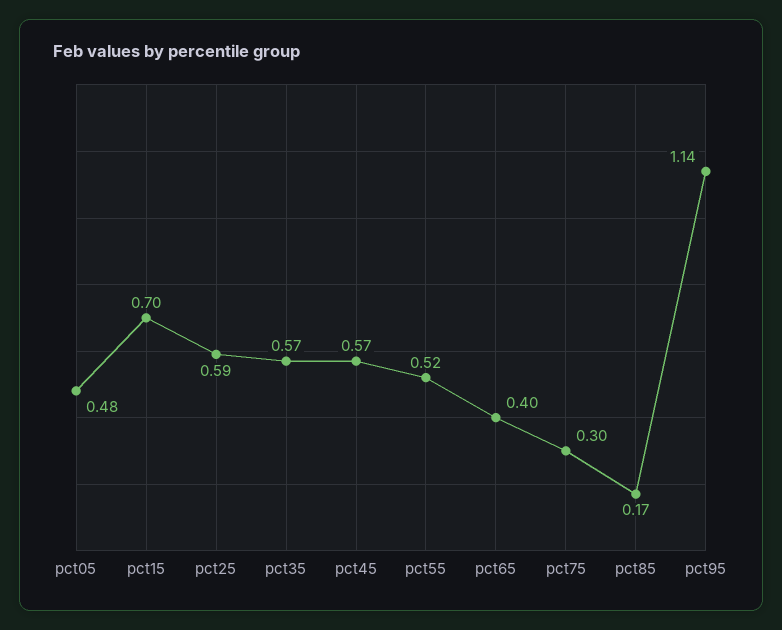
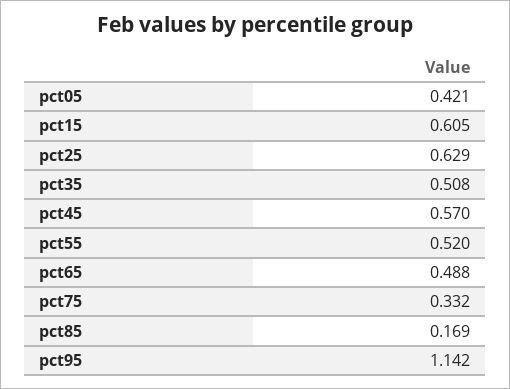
pct05: 0.48 -> 0.421
pct15: 0.7 -> 0.605
pct25: 0.59 -> 0.629
pct35: 0.57 -> 0.508
pct65: 0.4 -> 0.488
pct75: 0.3 -> 0.332

